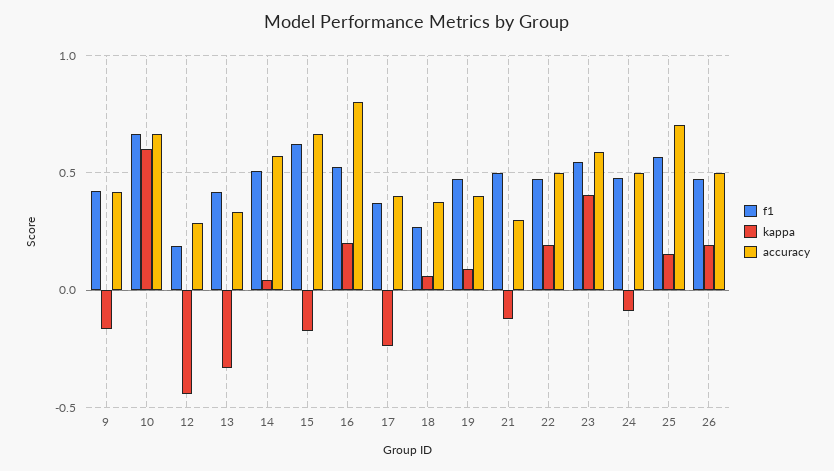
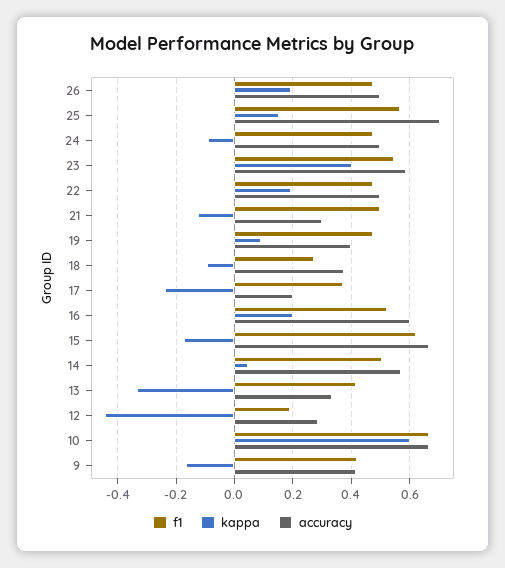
accuracy, 16: 0.8 -> 0.6
accuracy, 17: 0.4 -> 0.2
kappa, 18: 0.05 -> -0.1

